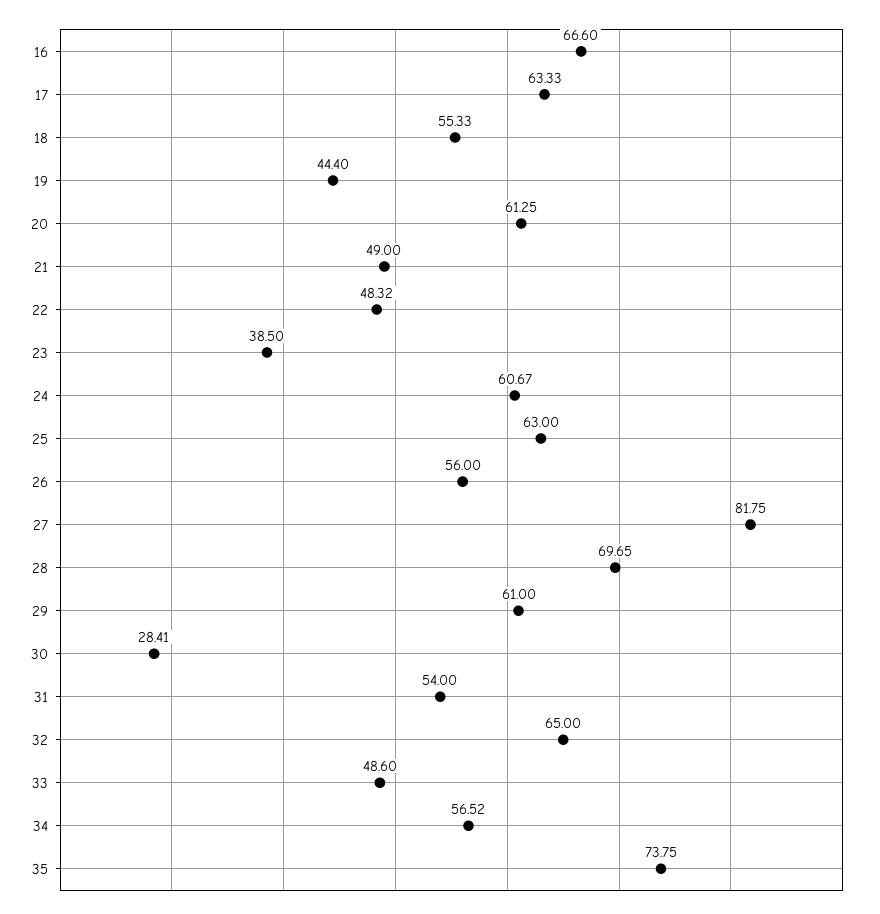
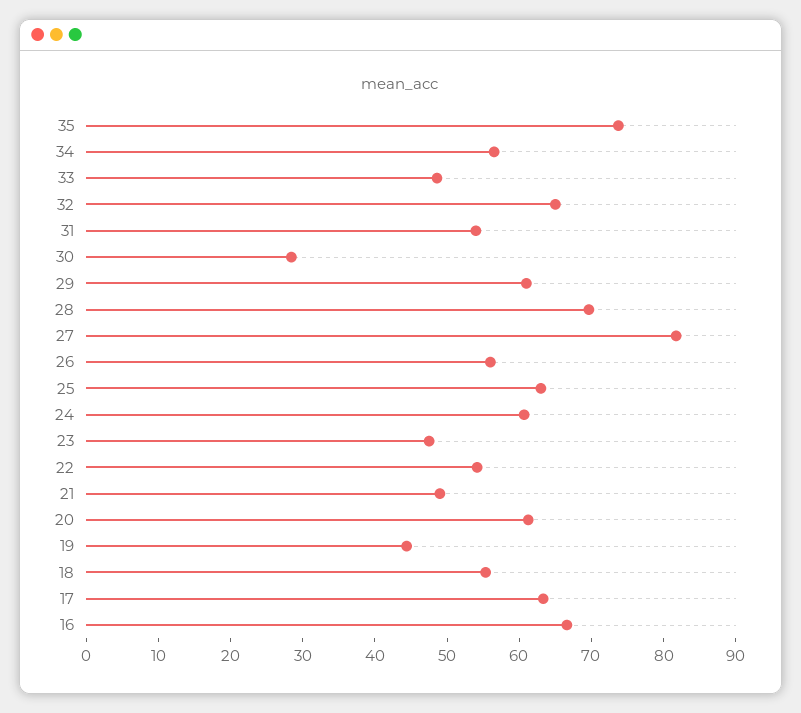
22: 48.32 -> 54
23: 38.5 -> 48

